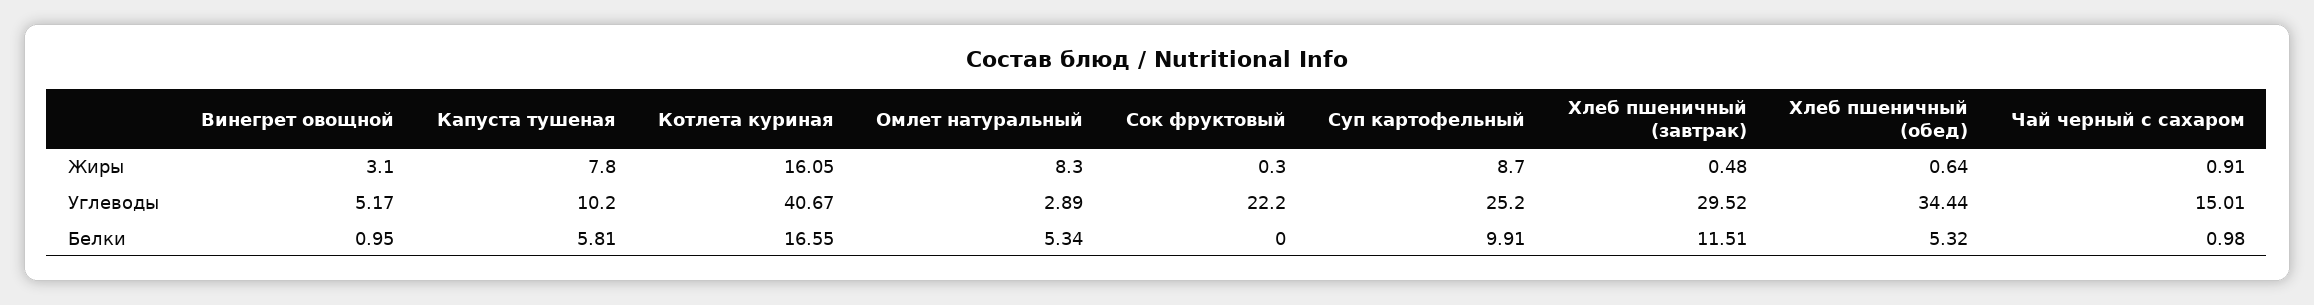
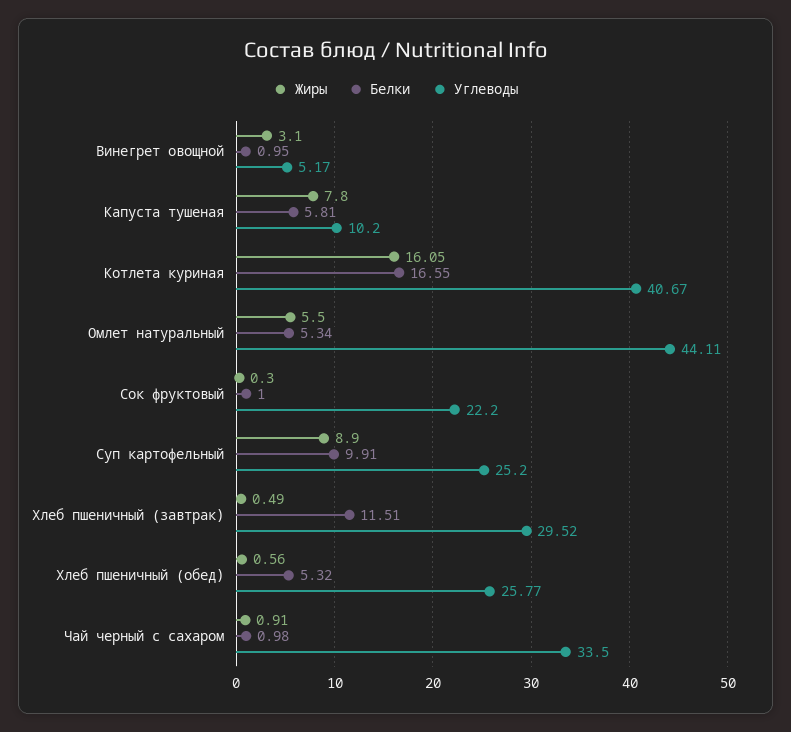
Жиры, Омлет натуральный: 8.3 -> 5.5
Жиры, Суп картофельный: 8.7 -> 8.9
Жиры, Хлеб пшеничный (завтрак): 0.48 -> 0.49
Жиры, Хлеб пшеничный (обед): 0.64 -> 0.56
Углеводы, Омлет натуральный: 2.89 -> 44.11
Углеводы, Хлеб пшеничный (обед): 34.44 -> 25.77
Углеводы, Чай черный с сахаром: 15.01 -> 33.5
Белки, Сок фруктовый: 0 -> 1

